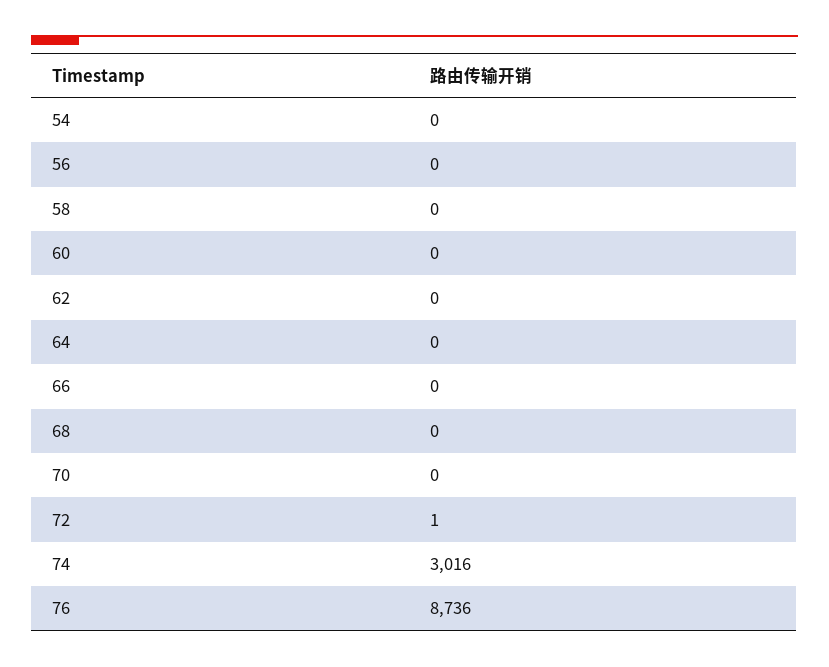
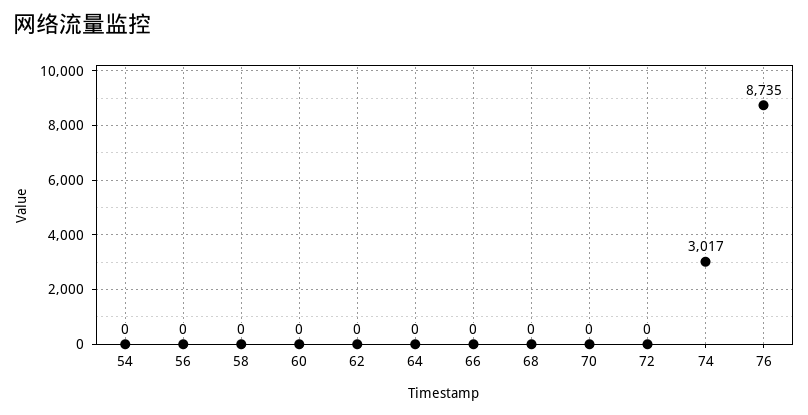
72: 1 -> 0
74: 3016 -> 3017
76: 8736 -> 8735

